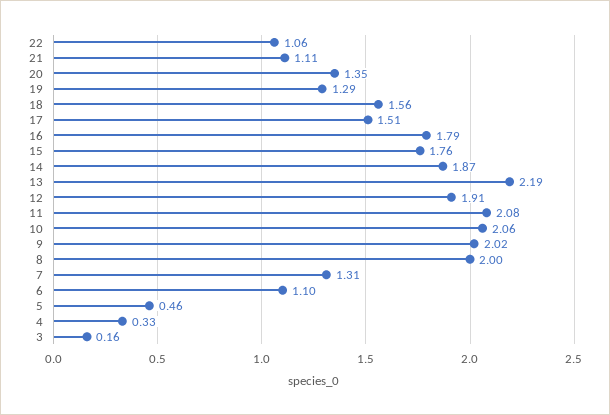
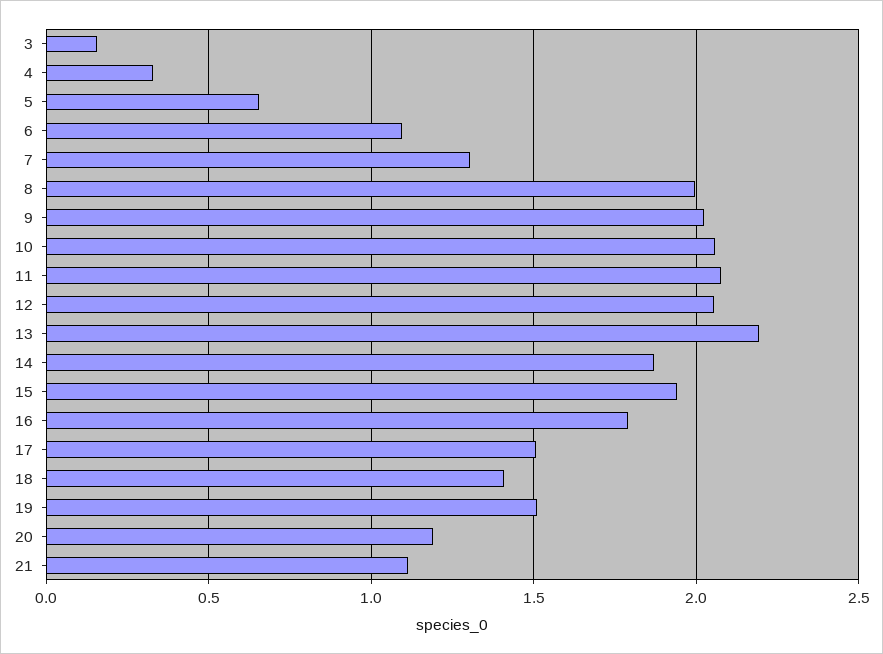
22: 1.06 -> none
20: 1.35 -> 1.2
19: 1.29 -> 1.5
18: 1.56 -> 1.4
15: 1.76 -> 1.95
12: 1.91 -> 2.05
5: 0.46 -> 0.65

